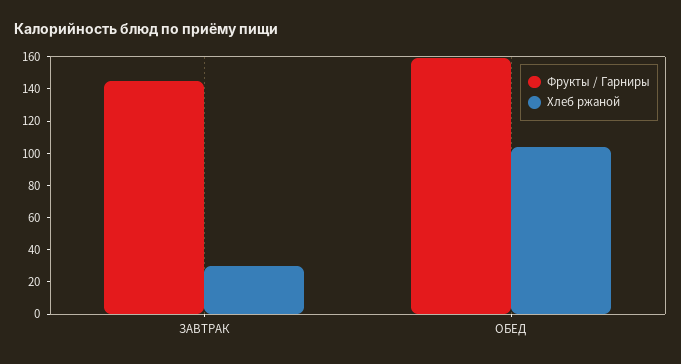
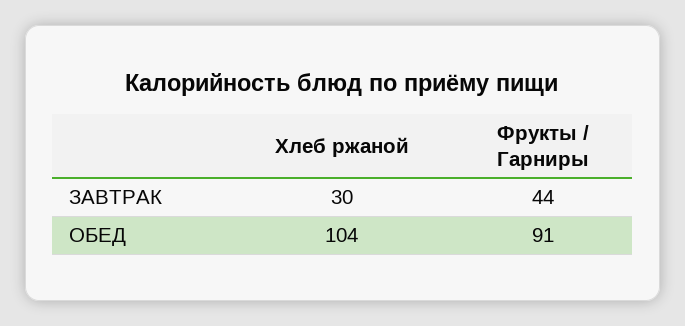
Фрукты / Гарниры, ЗАВТРАК: 145 -> 44
Фрукты / Гарниры, ОБЕД: 160 -> 91

